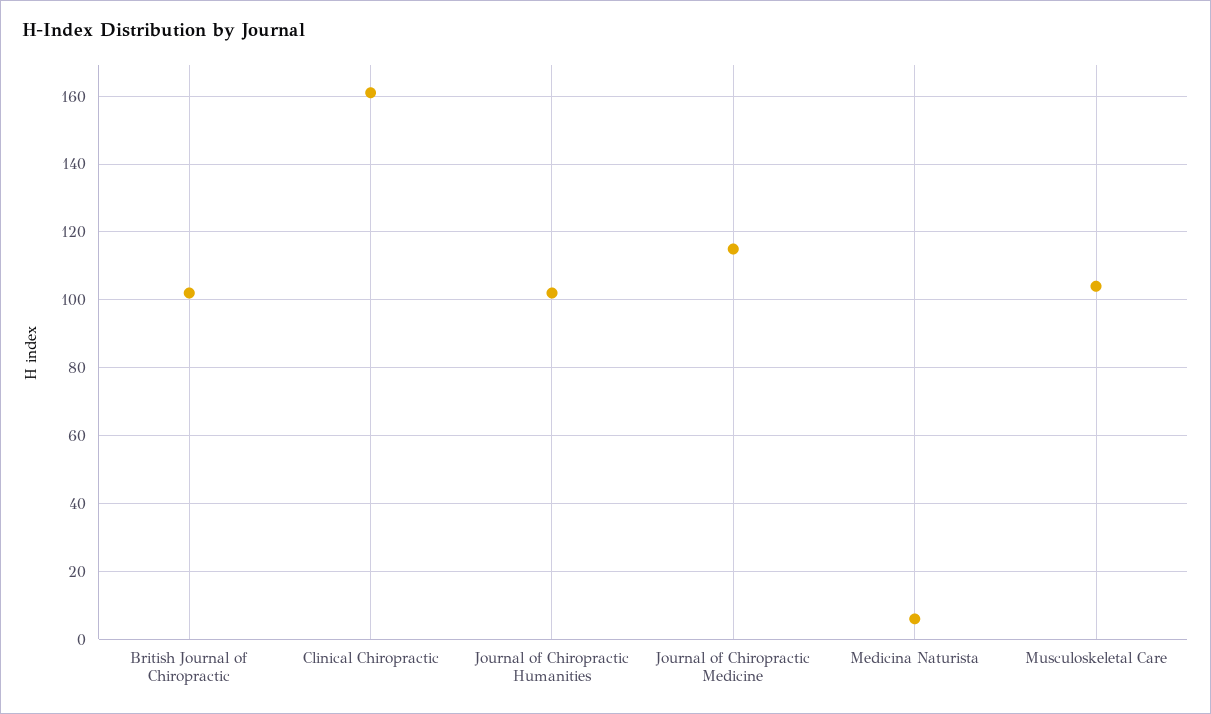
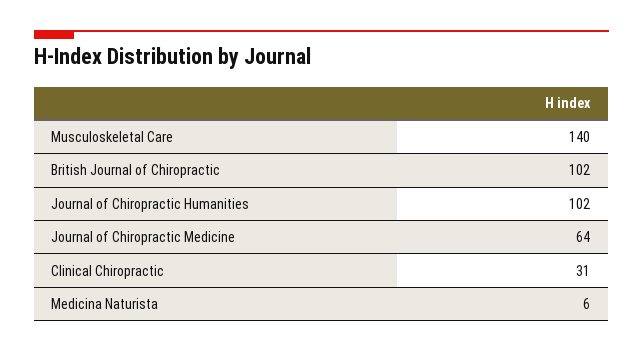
Clinical Chiropractic: 160 -> 31
Journal of Chiropractic Medicine: 115 -> 64
Musculoskeletal Care: 105 -> 140

